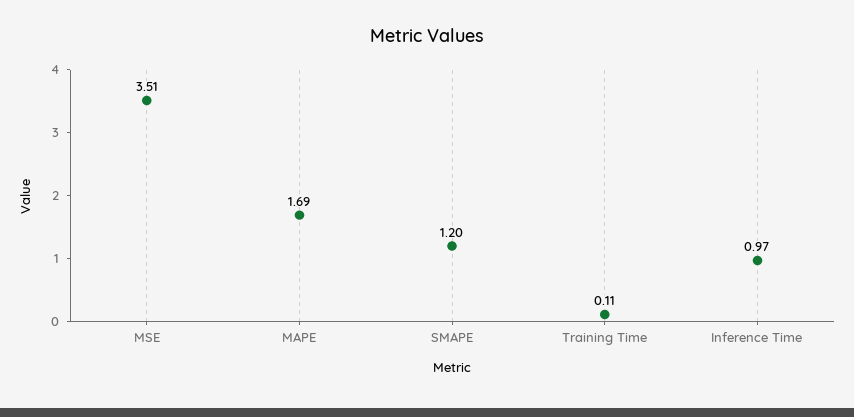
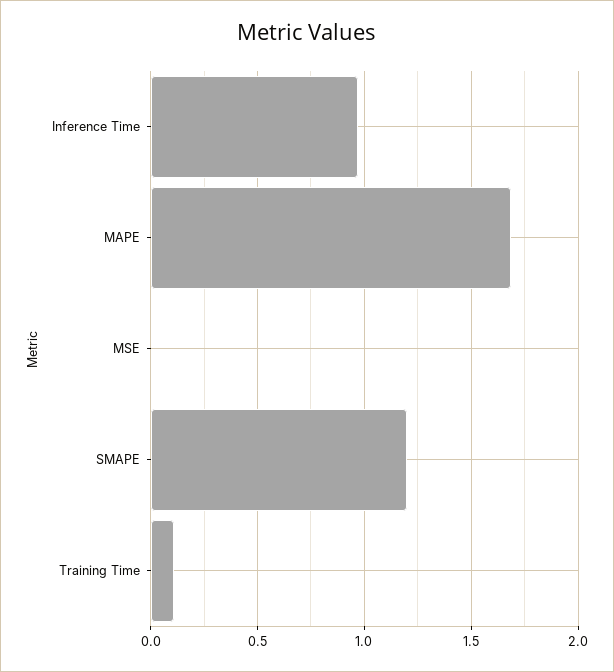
MSE: 3.51 -> 0

